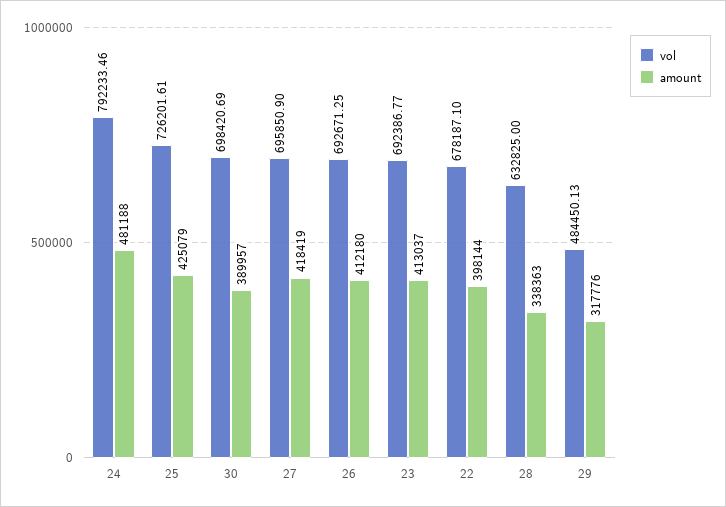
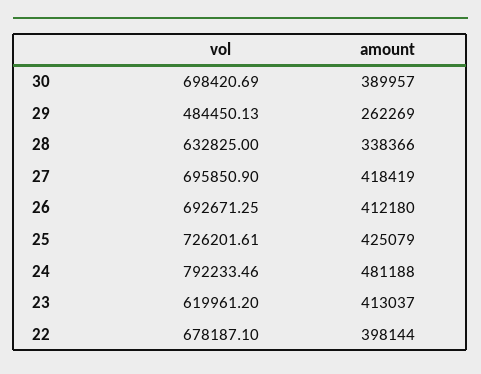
vol, 23: 692386.77 -> 619961.2
amount, 28: 338363 -> 338366
amount, 29: 317776 -> 262269

